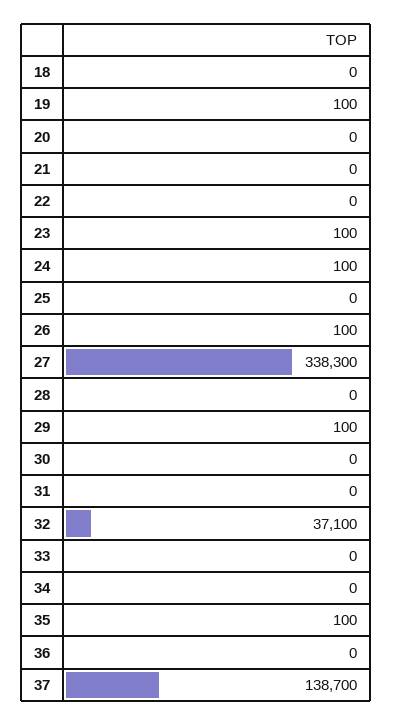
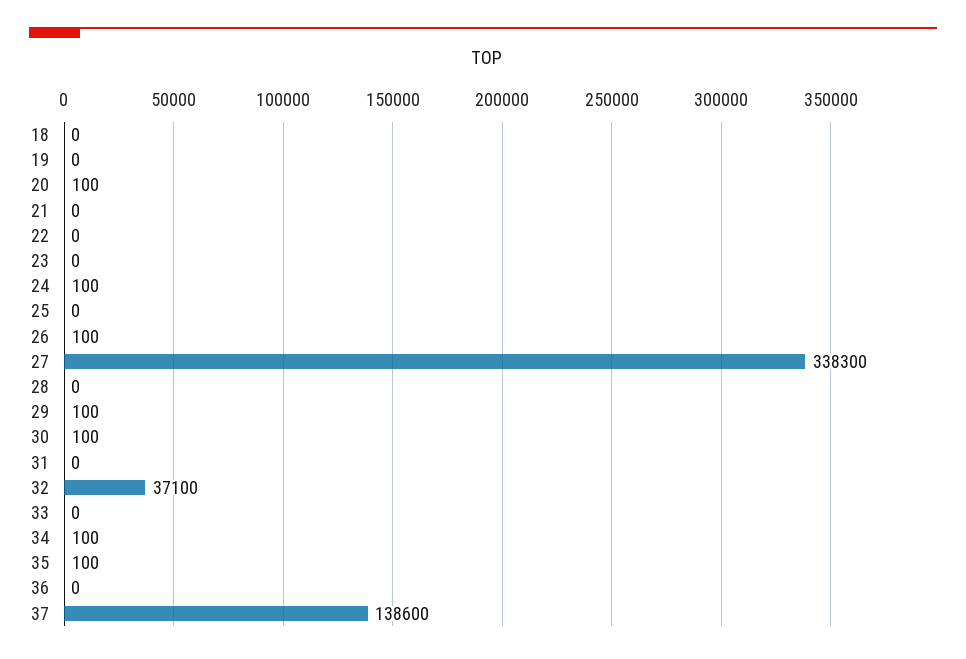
19: 100 -> 0
20: 0 -> 100
23: 100 -> 0
30: 0 -> 100
34: 0 -> 100
37: 138700 -> 138600

